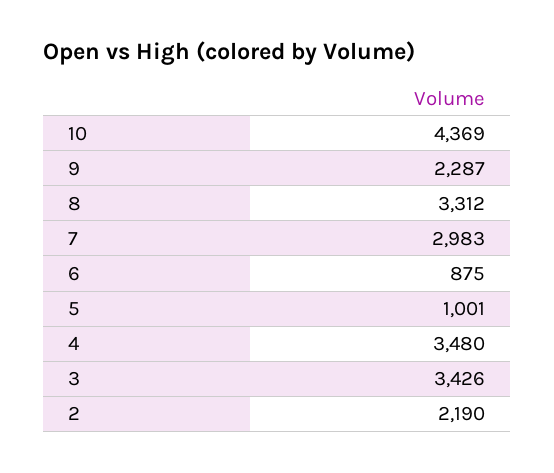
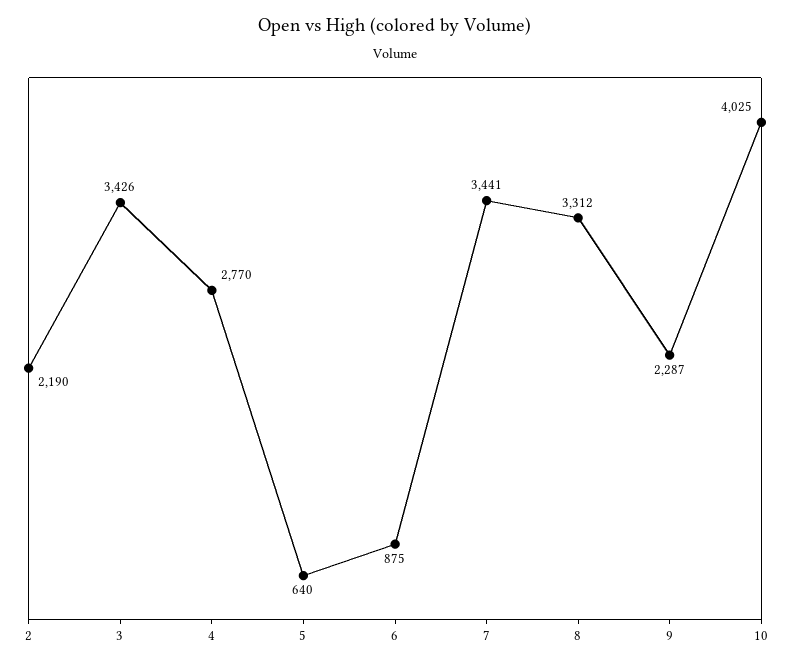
10: 4369 -> 4025
7: 2983 -> 3441
5: 1001 -> 640
4: 3480 -> 2770

